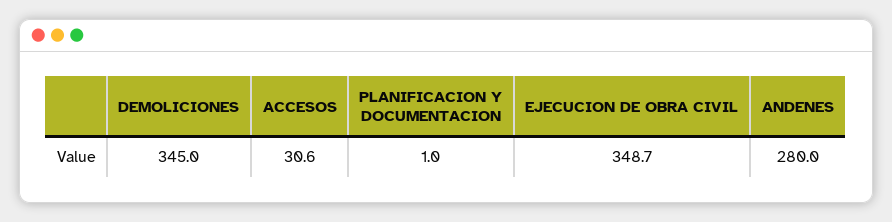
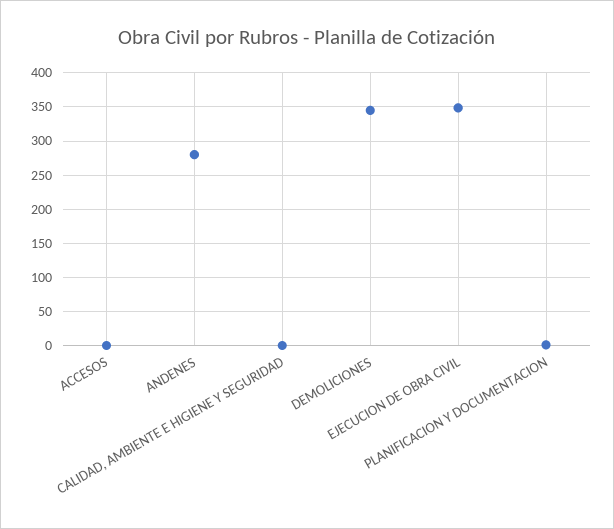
ACCESOS: 30.6 -> 0
CALIDAD, AMBIENTE E HIGIENE Y SEGURIDAD: none -> 0

